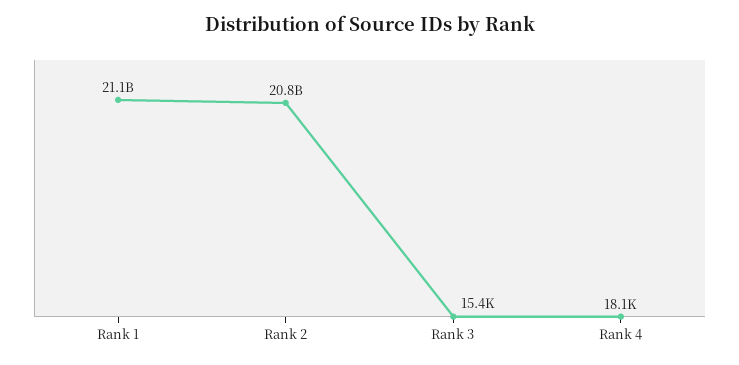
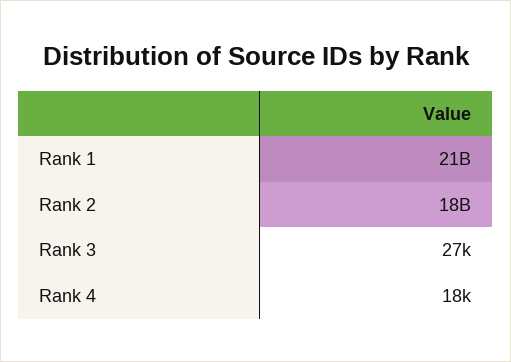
Rank 2: 20800000000 -> 18000000000
Rank 3: 15400 -> 27000

